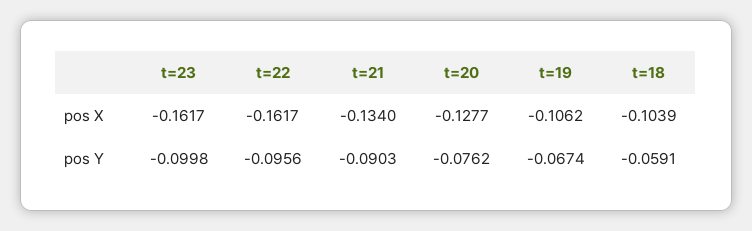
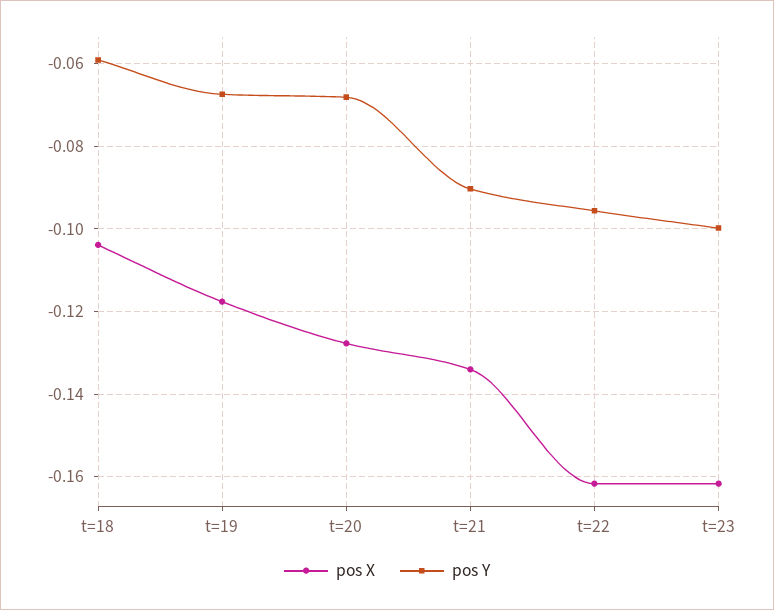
pos X, t=19: -0.1062 -> -0.118
pos Y, t=20: -0.0762 -> -0.068

